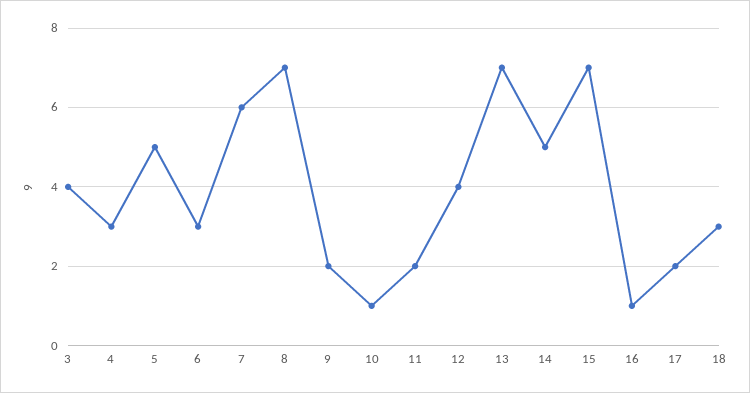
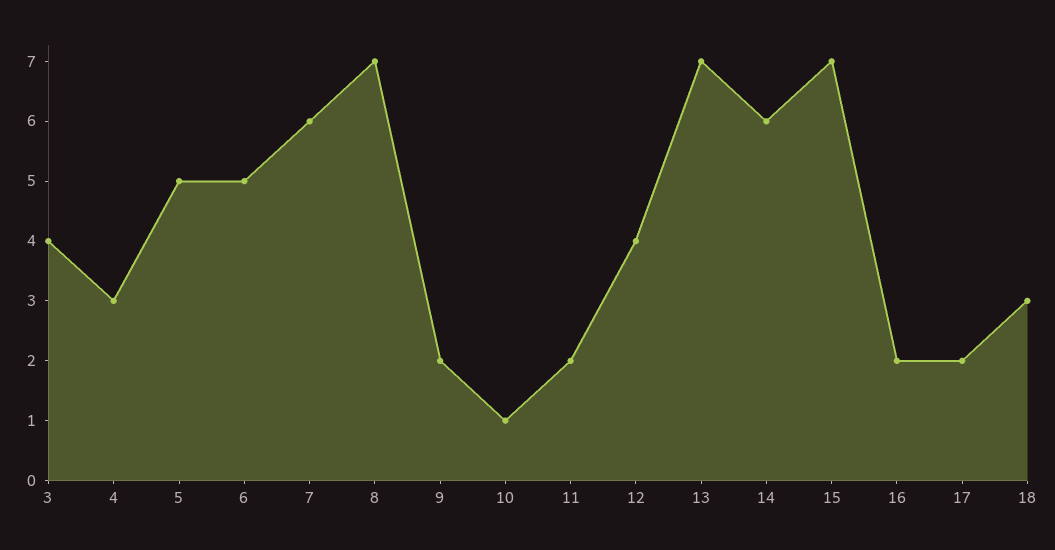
6: 3 -> 5
14: 5 -> 6
16: 1 -> 2

